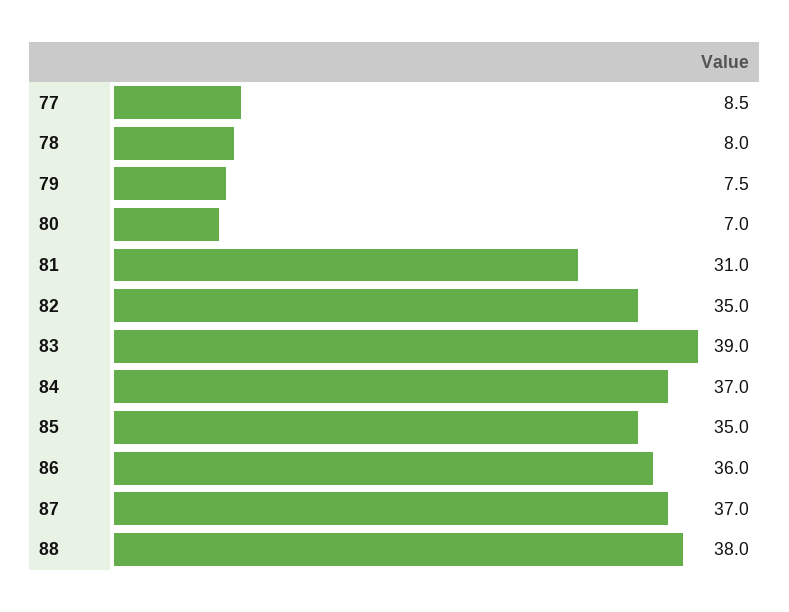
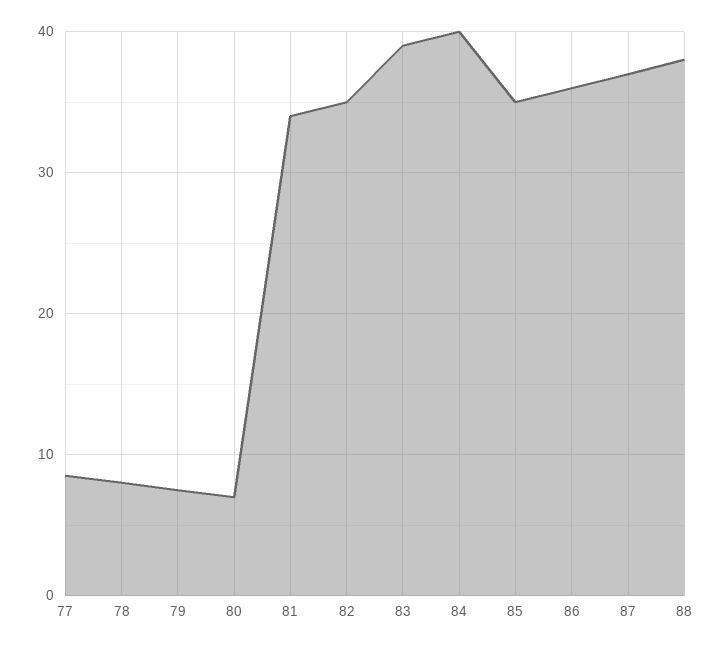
81: 31 -> 34
84: 37 -> 40

